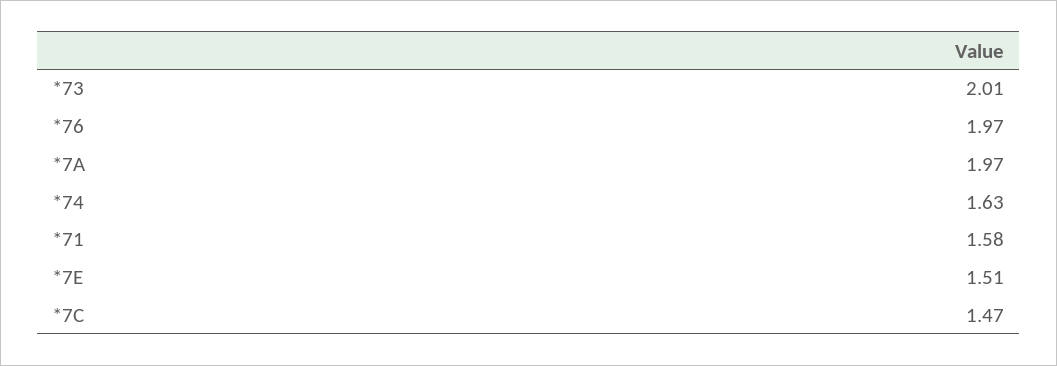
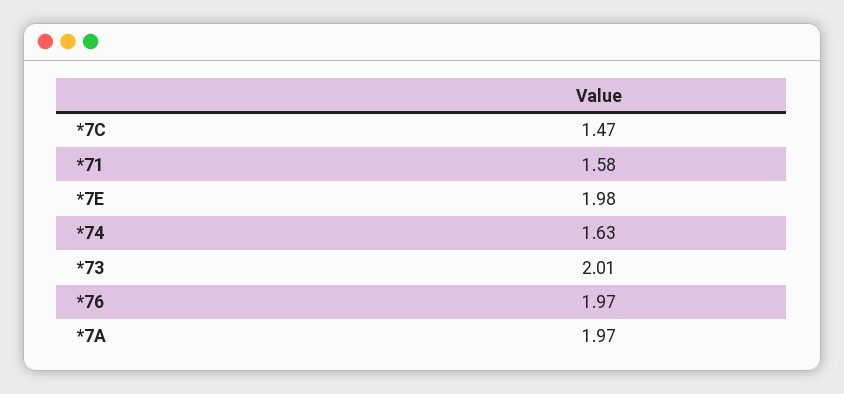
*7E: 1.51 -> 1.98

